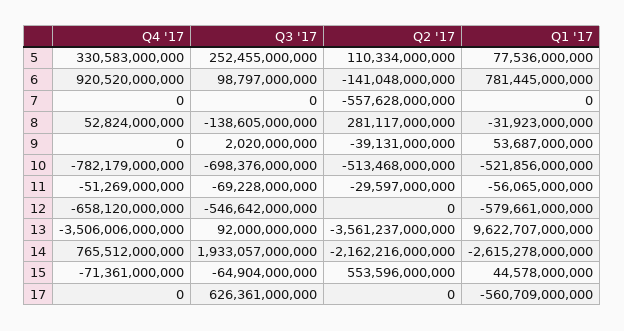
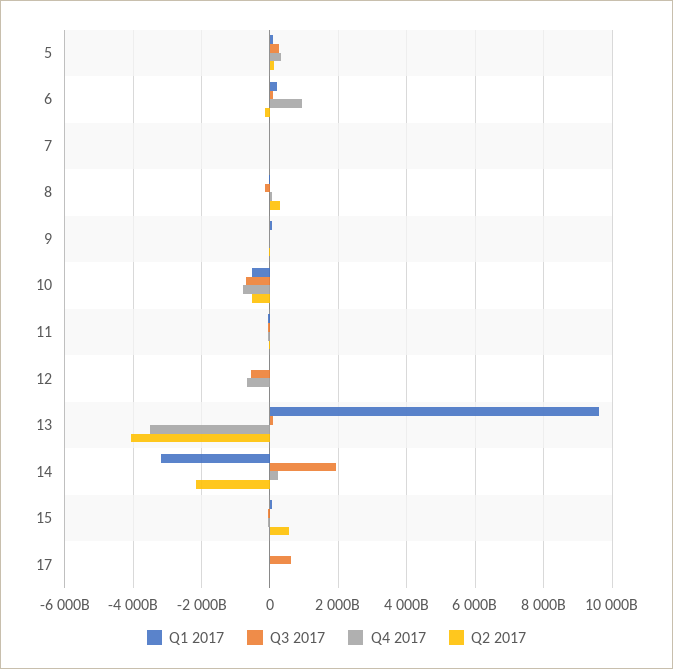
Q1 '17, 6: 781445000000 -> 200000000000
Q2 '17, 7: -557628000000 -> 0
Q1 '17, 12: -579661000000 -> 0
Q2 '17, 13: -3561237000000 -> -4000000000000
Q4 '17, 14: 765512000000 -> 200000000000
Q1 '17, 14: -2615278000000 -> -3200000000000
Q1 '17, 17: -560709000000 -> 0

